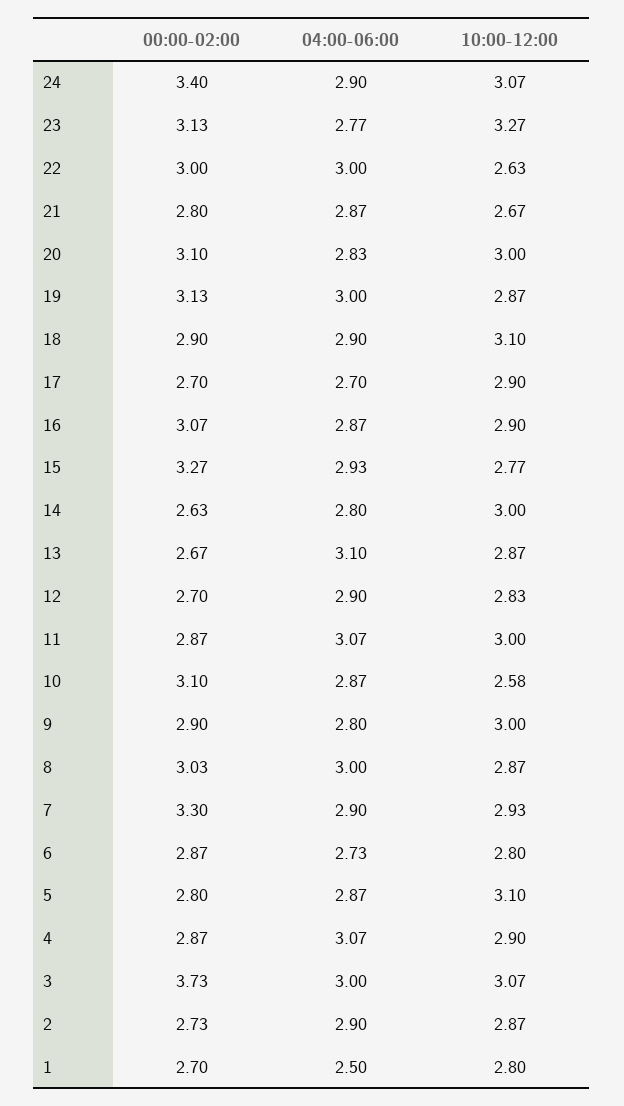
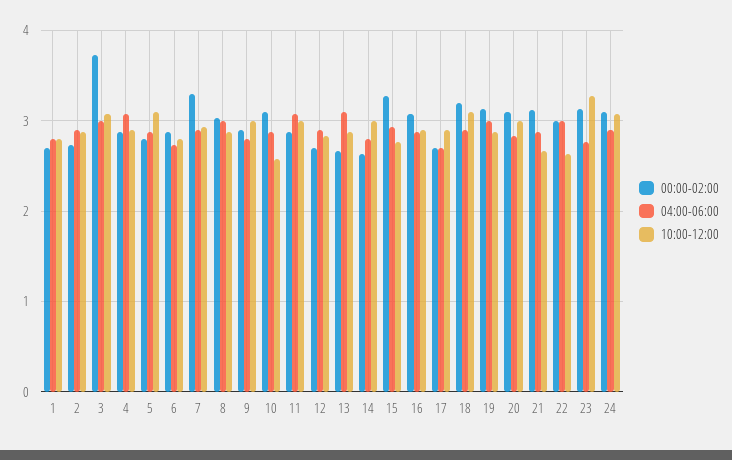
00:00-02:00, 24: 3.4 -> 3.1
00:00-02:00, 21: 2.8 -> 3.1
00:00-02:00, 18: 2.9 -> 3.2
04:00-06:00, 1: 2.5 -> 2.8

